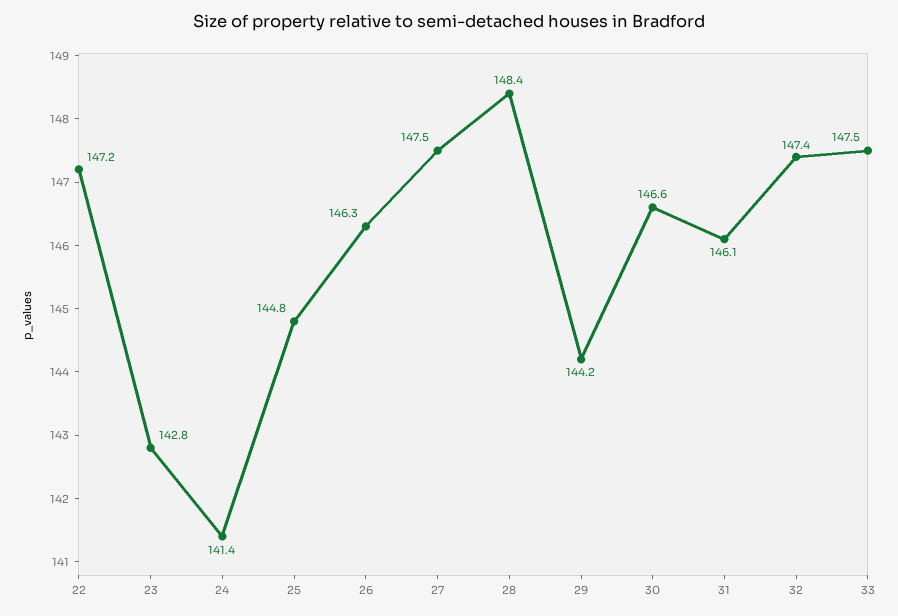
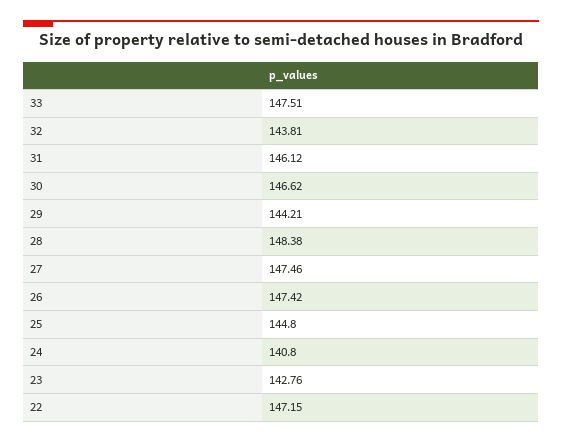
24: 141.4 -> 140.8
26: 146.3 -> 147.42
32: 147.4 -> 143.81

